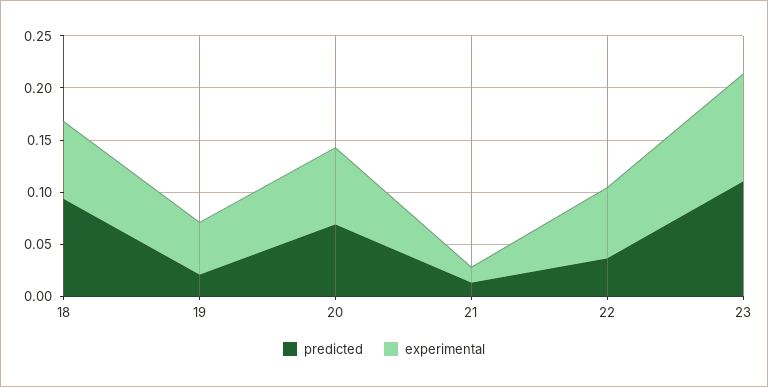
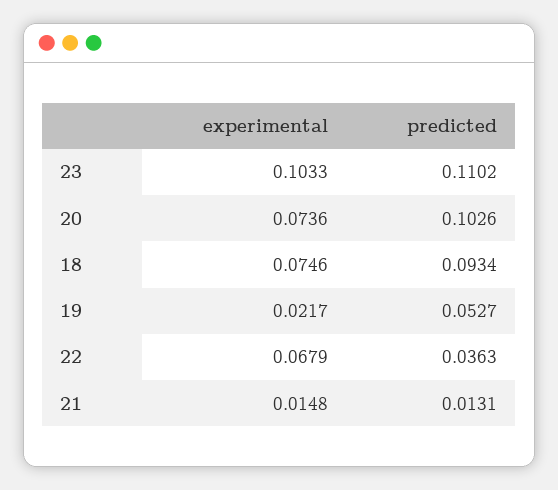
predicted, 19: 0.02 -> 0.0527
experimental, 19: 0.05 -> 0.0217
predicted, 20: 0.07 -> 0.1026

